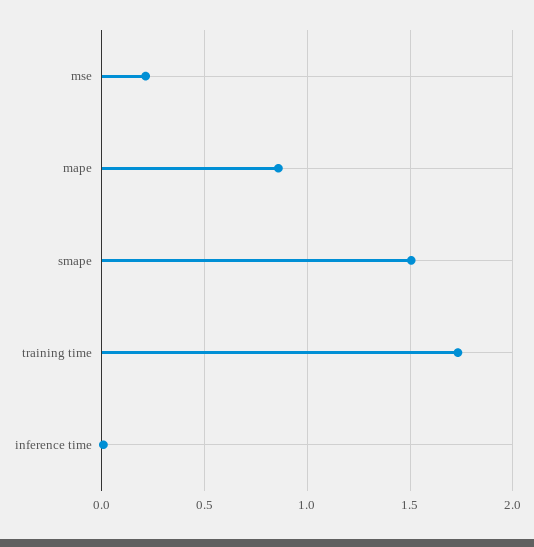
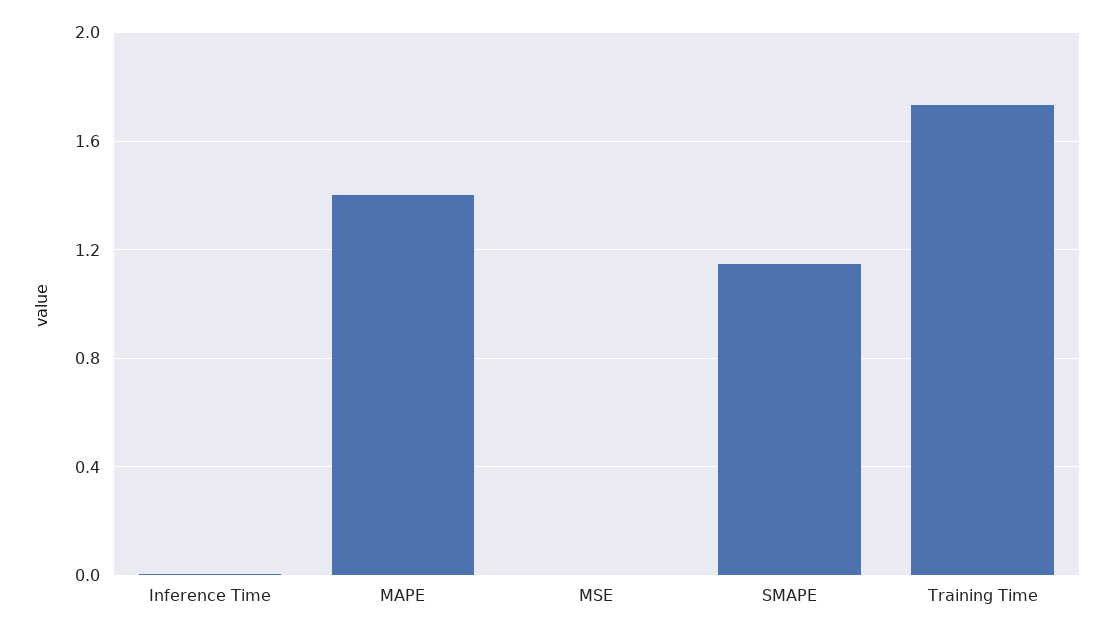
mse: 0.2 -> 0
mape: 0.85 -> 1.4
smape: 1.5 -> 1.15

